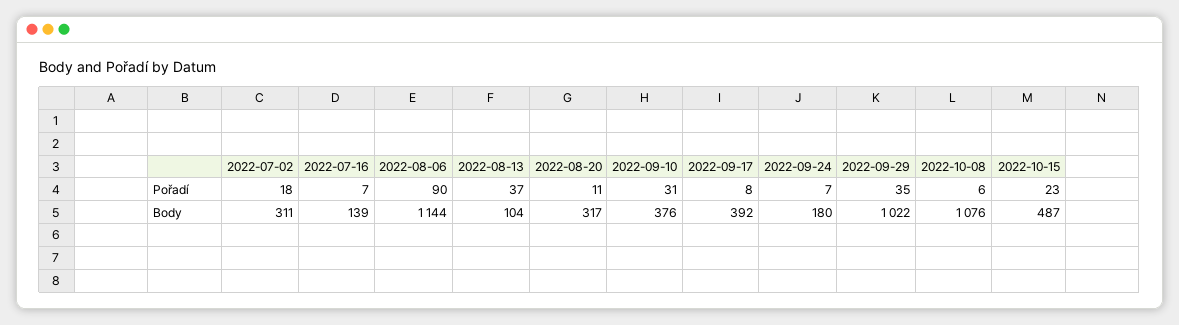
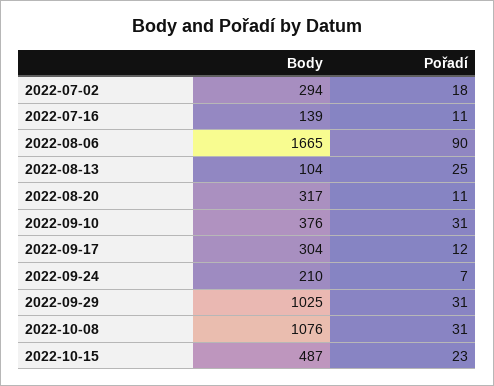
2022-07-16, Pořadí: 7 -> 11
2022-08-13, Pořadí: 37 -> 25
2022-09-17, Pořadí: 8 -> 12
2022-09-29, Pořadí: 35 -> 31
2022-10-08, Pořadí: 6 -> 31
2022-07-02, Body: 311 -> 294
2022-08-06, Body: 1144 -> 1665
2022-09-17, Body: 392 -> 304
2022-09-24, Body: 180 -> 210
2022-09-29, Body: 1022 -> 1025

